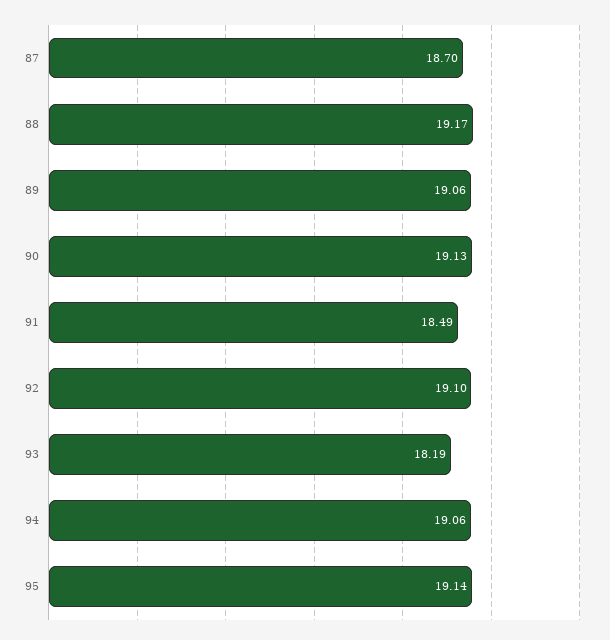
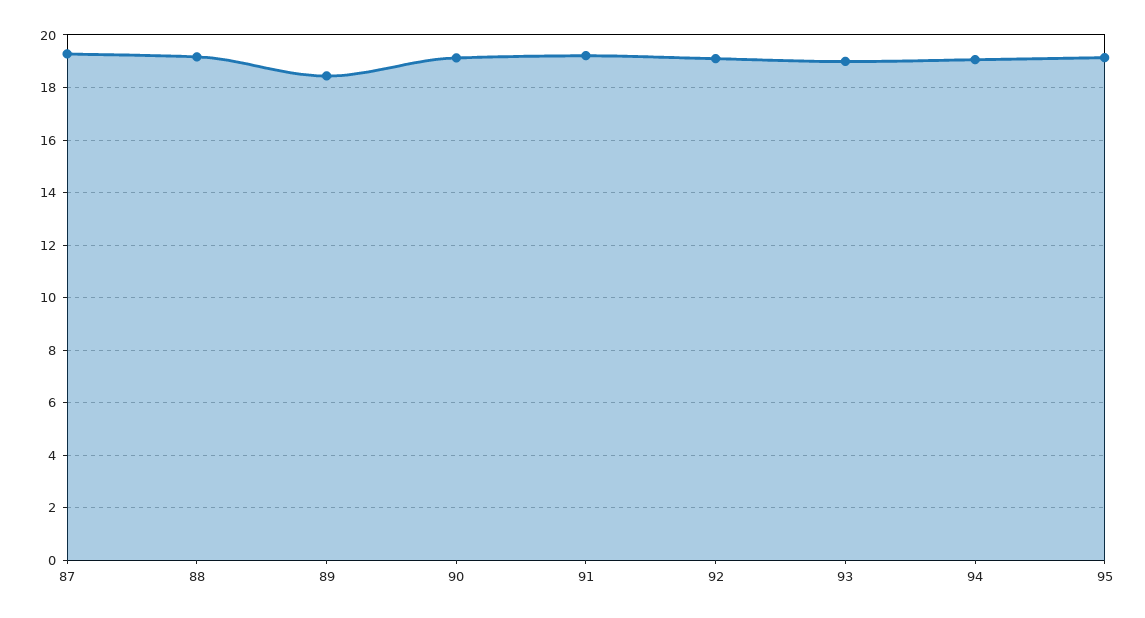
87: 18.7 -> 19.25
89: 19.06 -> 18.5
91: 18.49 -> 19.25
93: 18.19 -> 19

